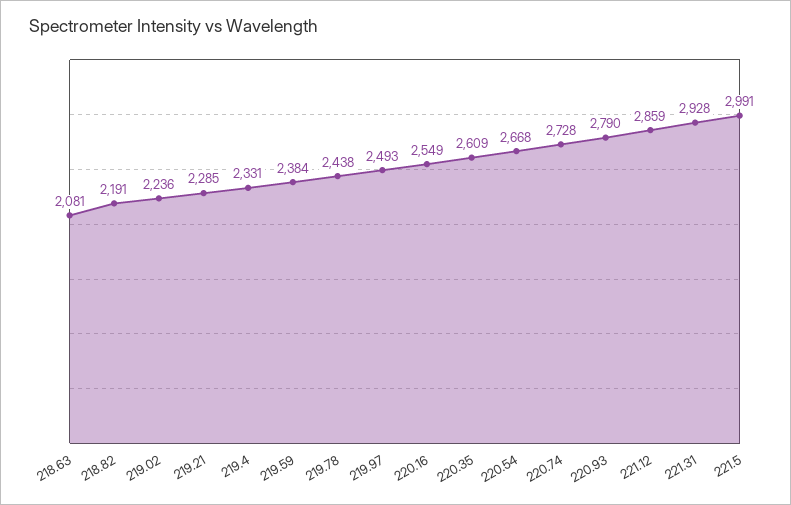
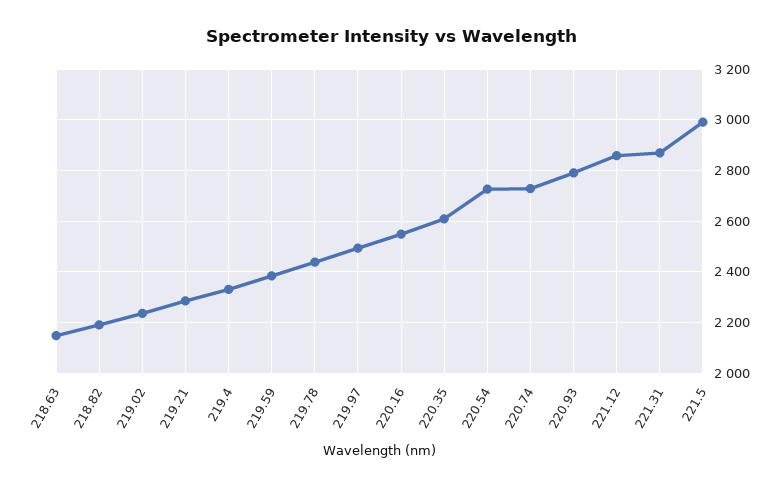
218.63: 2081 -> 2150
220.54: 2668 -> 2725
221.31: 2928 -> 2875

